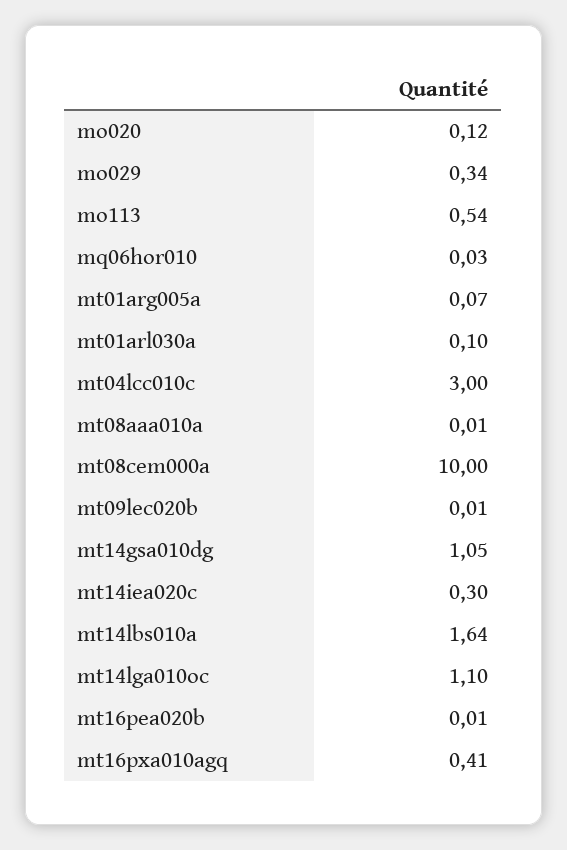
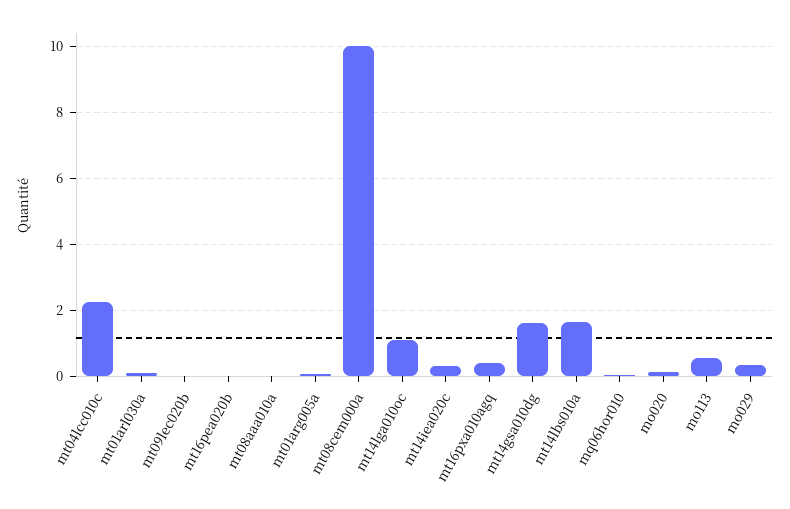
mt04lcc010c: 3 -> 2.2
mt14gsa010dg: 1.05 -> 1.6

